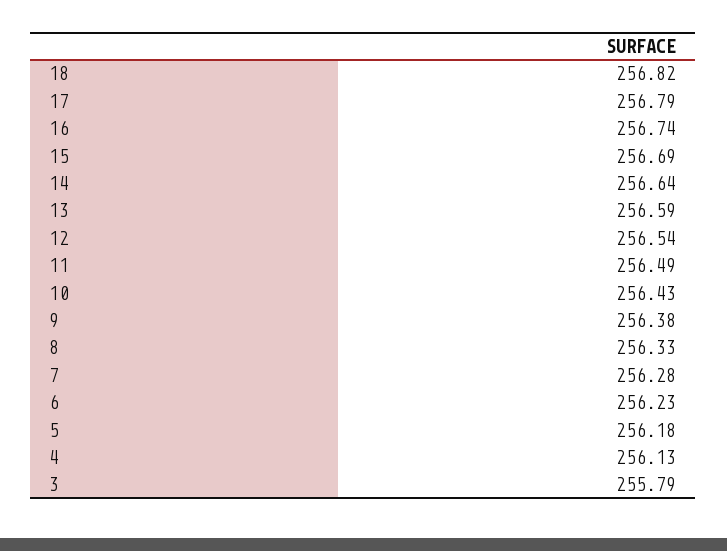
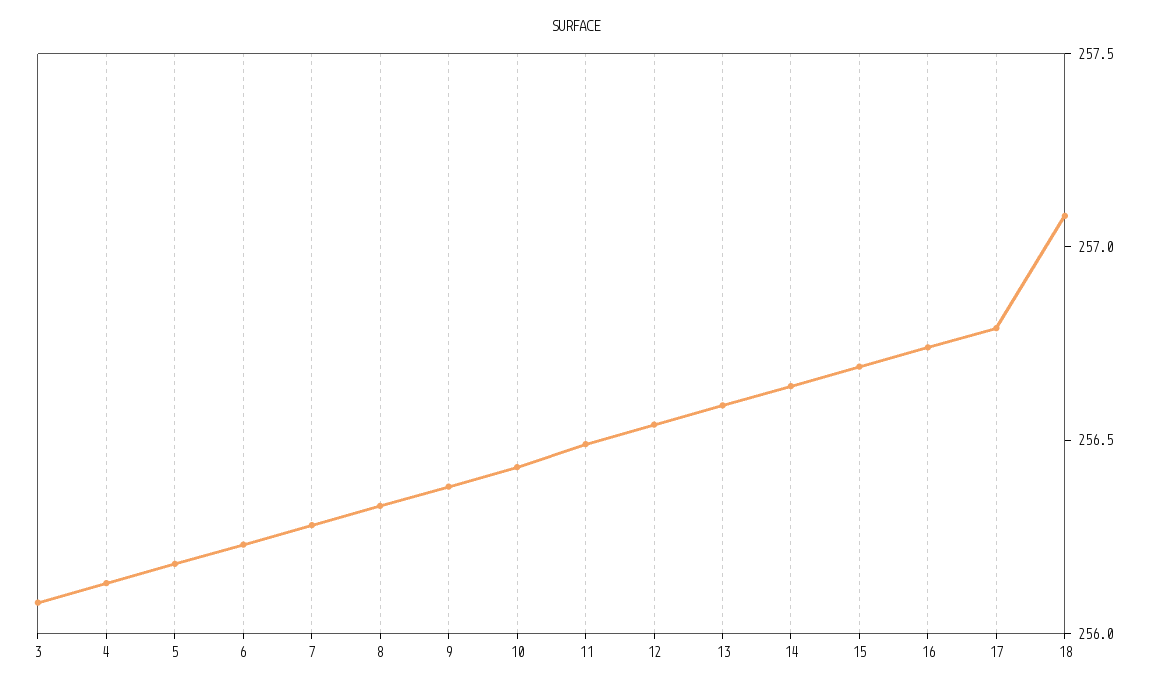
18: 256.82 -> 257.1
3: 255.79 -> 256.1

